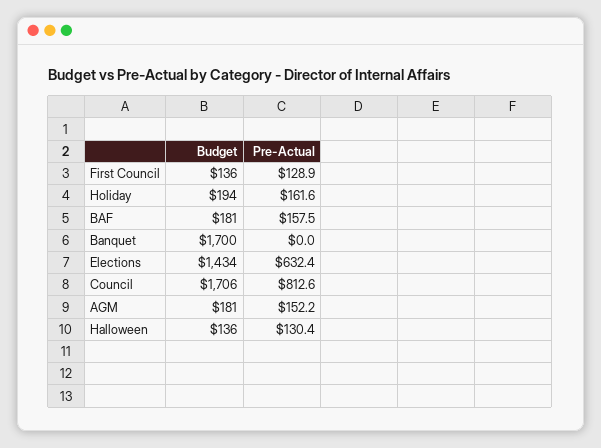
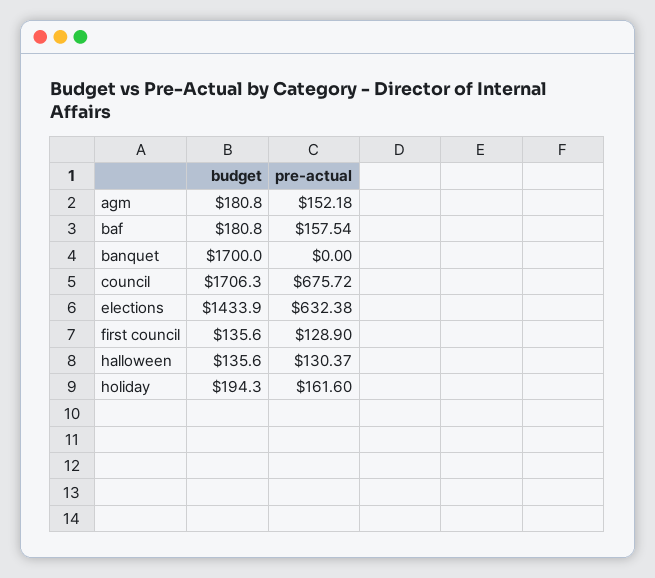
Pre-Actual, Council: 812.6 -> 675.72

